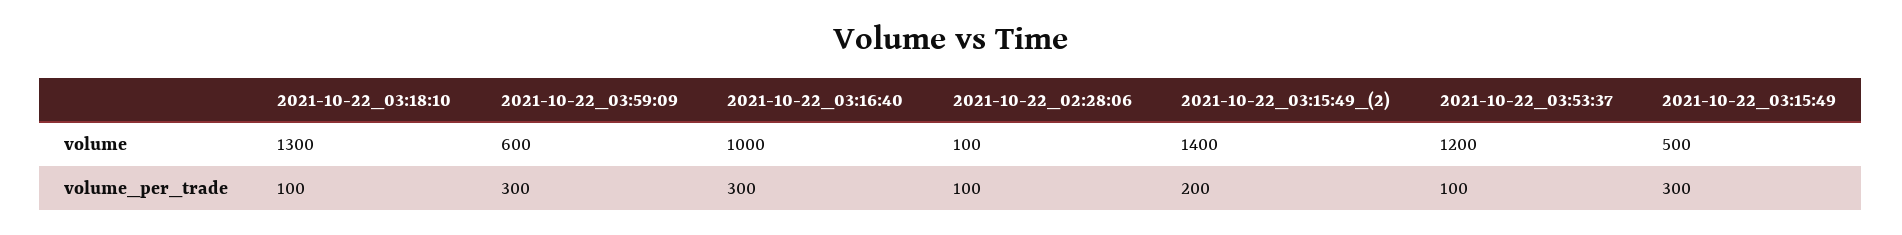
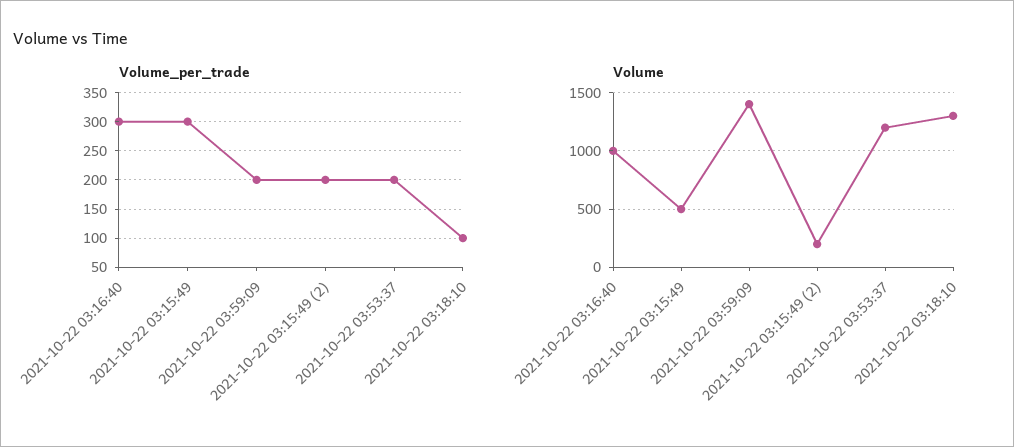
volume, 2021-10-22_03:59:09: 600 -> 1400
volume, 2021-10-22_02:28:06: 100 -> none
volume, 2021-10-22_03:15:49_(2): 1400 -> 200
volume_per_trade, 2021-10-22_03:59:09: 300 -> 200
volume_per_trade, 2021-10-22_02:28:06: 100 -> none
volume_per_trade, 2021-10-22_03:53:37: 100 -> 200

